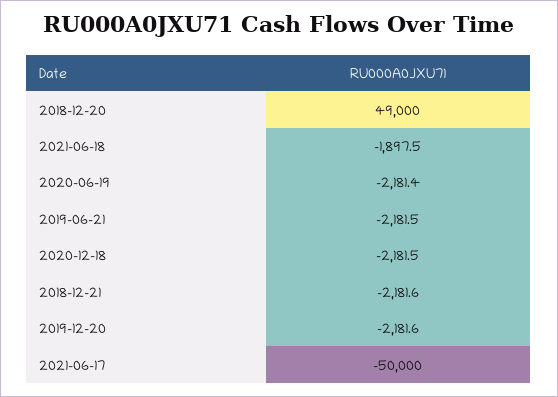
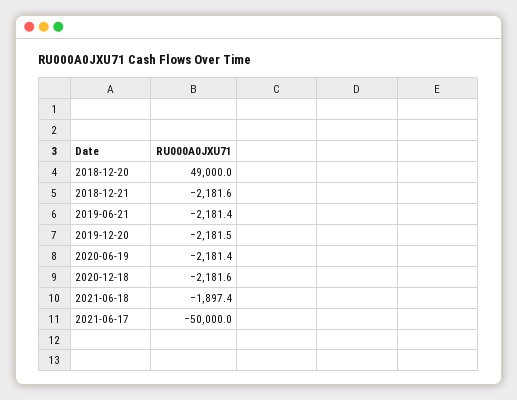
2021-06-18: -1897.5 -> -1897.4
2019-06-21: -2181.5 -> -2181.4
2020-12-18: -2181.5 -> -2181.6
2019-12-20: -2181.6 -> -2181.5

